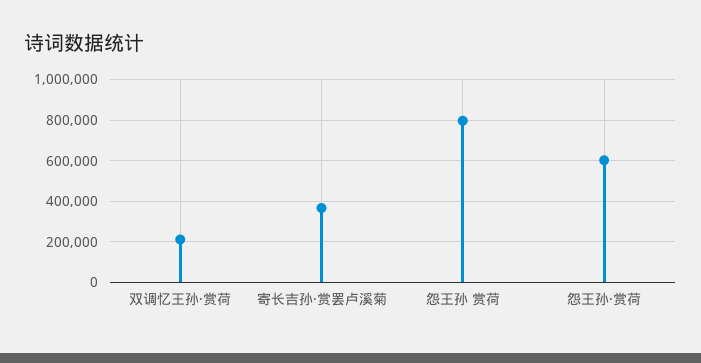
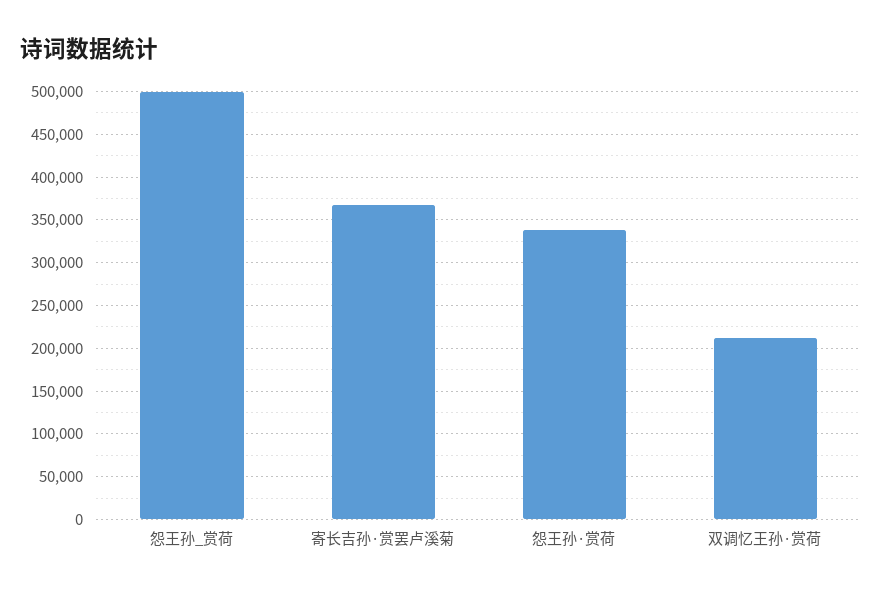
怨王孙 赏荷: 800000 -> 500000
怨王孙·赏荷: 600000 -> 340000

